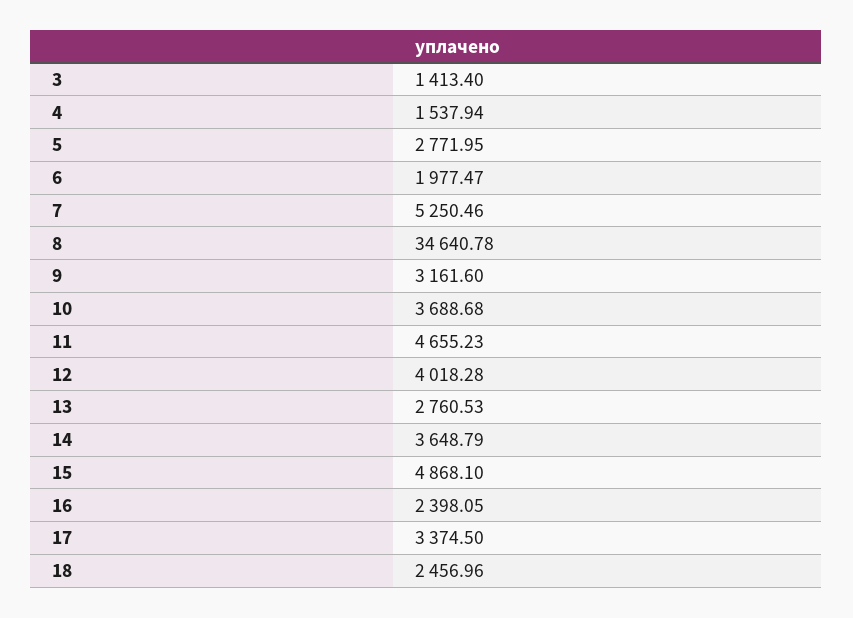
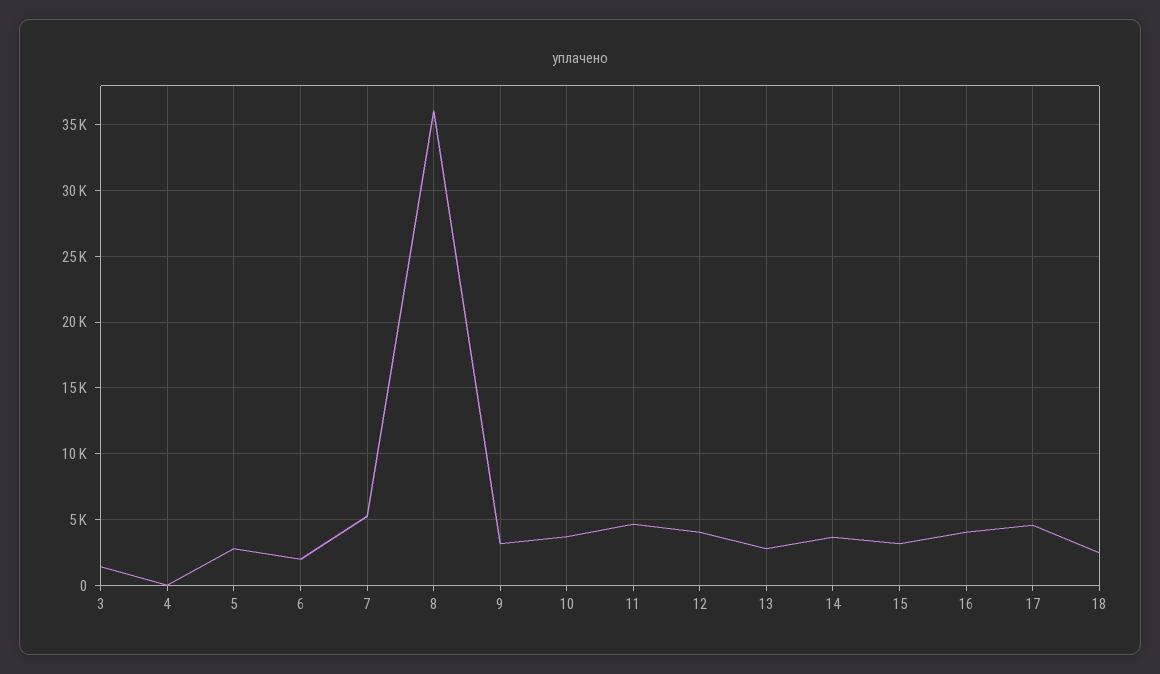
4: 1537.94 -> 0
8: 34640.78 -> 36000
15: 4868.1 -> 3000
16: 2398.05 -> 4000
17: 3374.5 -> 4500

